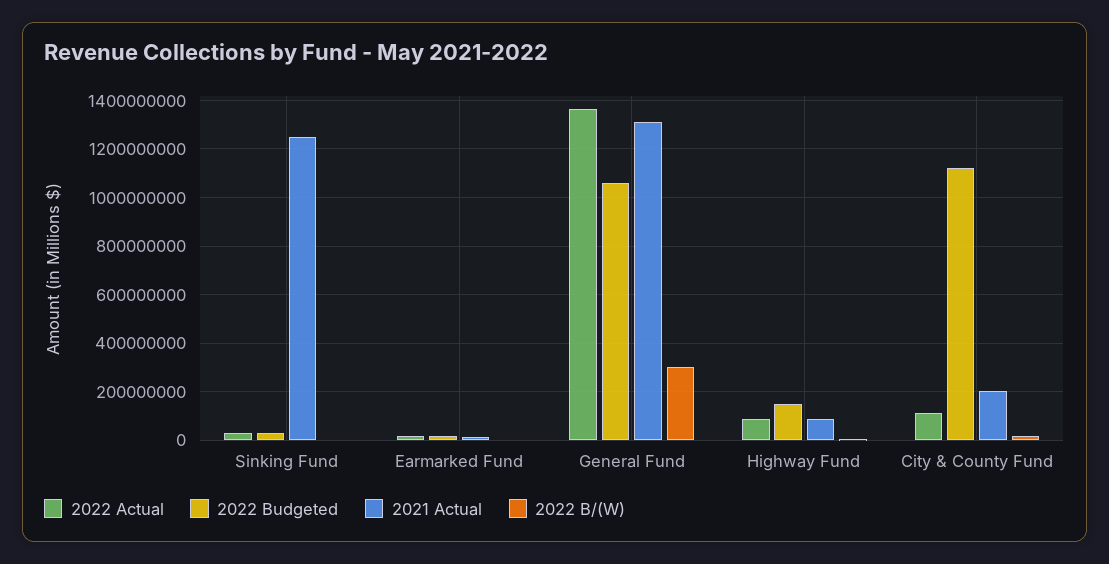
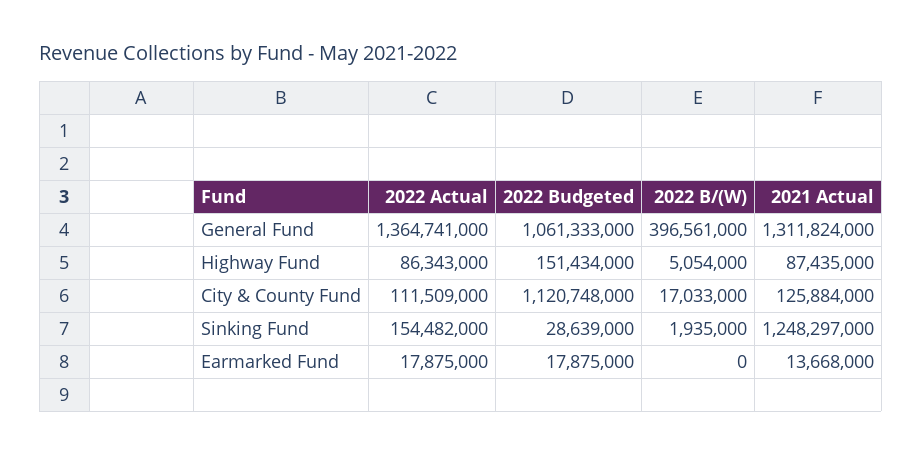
2022 Actual, Sinking Fund: 25000000 -> 154482000
2022 B/(W), General Fund: 300000000 -> 396561000
2021 Actual, City & County Fund: 200000000 -> 125884000

